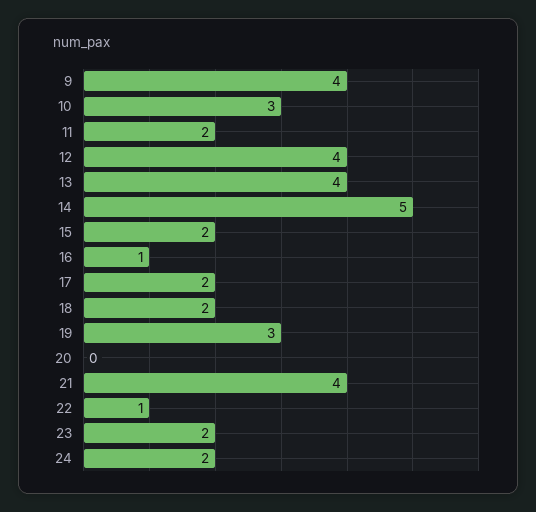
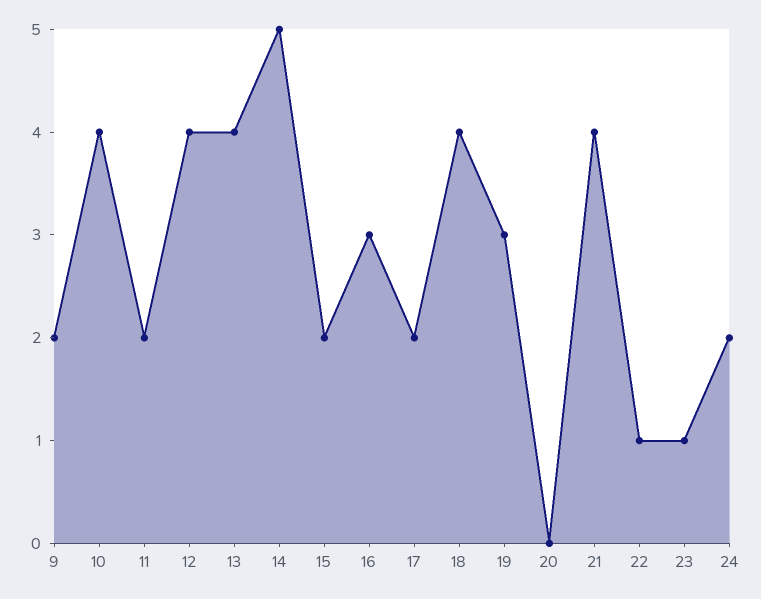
9: 4 -> 2
10: 3 -> 4
16: 1 -> 3
18: 2 -> 4
23: 2 -> 1

